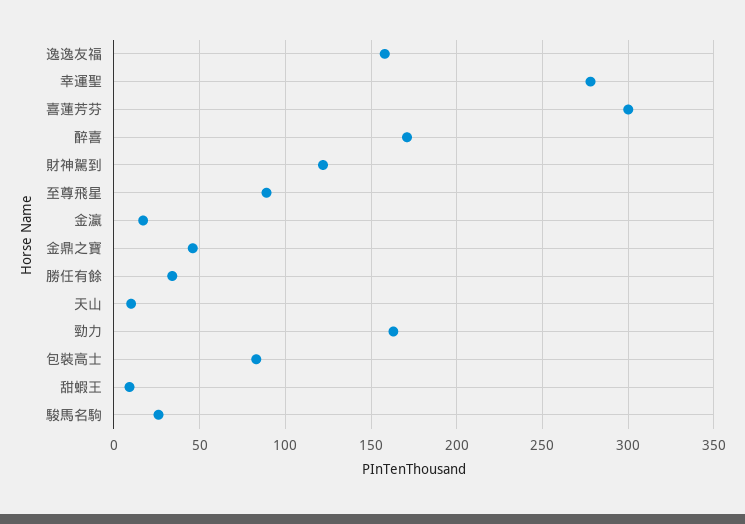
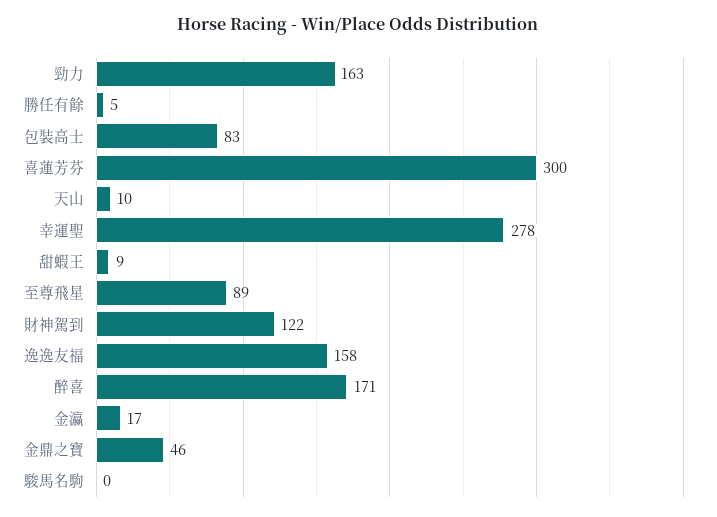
勝任有餘: 35 -> 5
駿馬名駒: 25 -> 0

